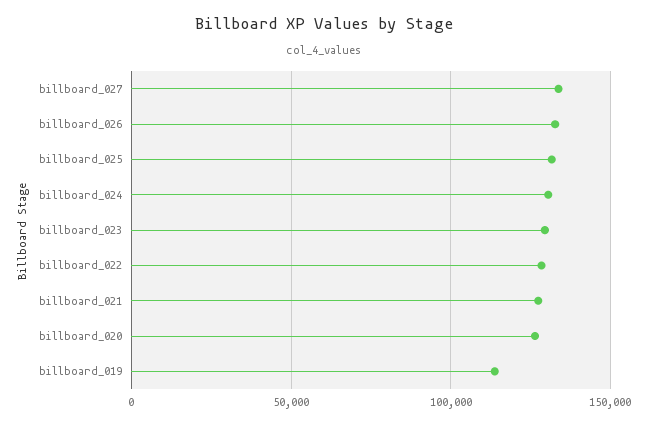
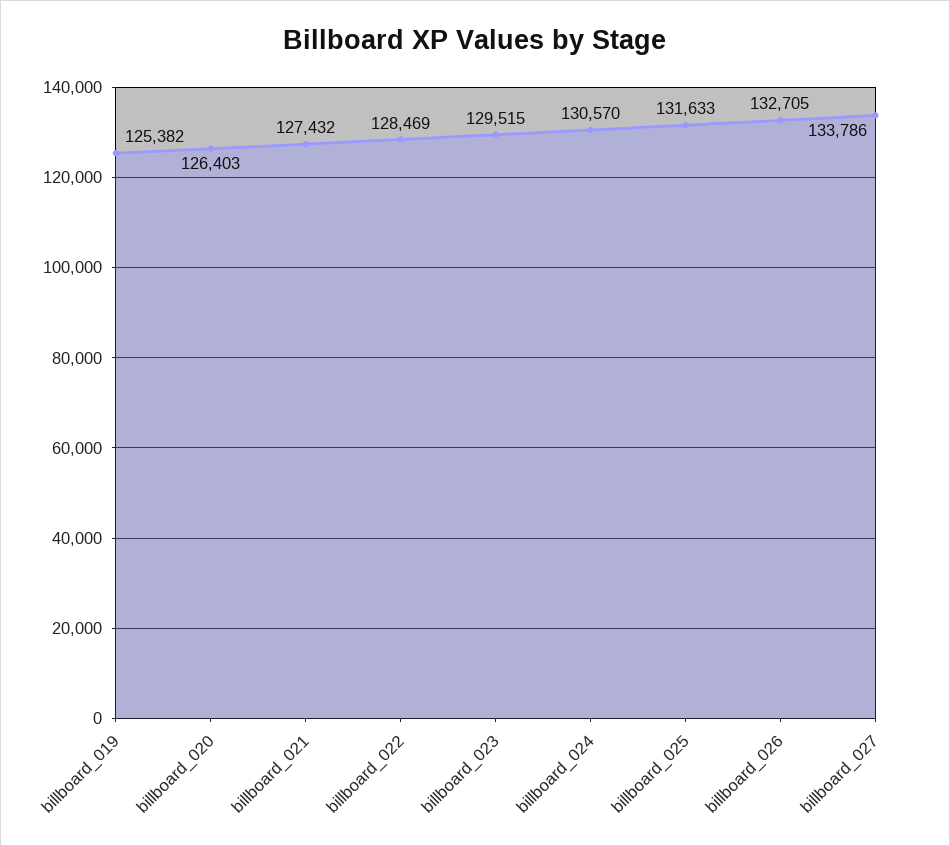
billboard_019: 115000 -> 125382

